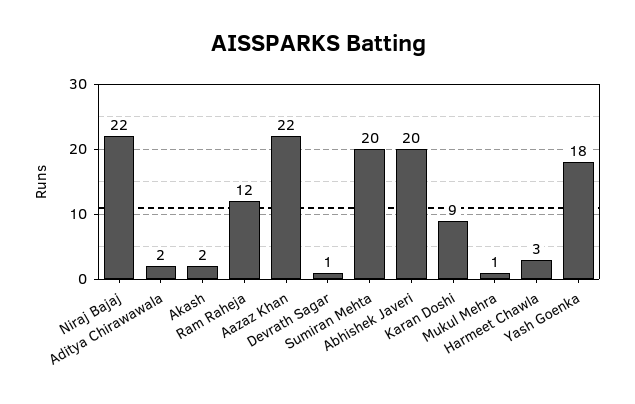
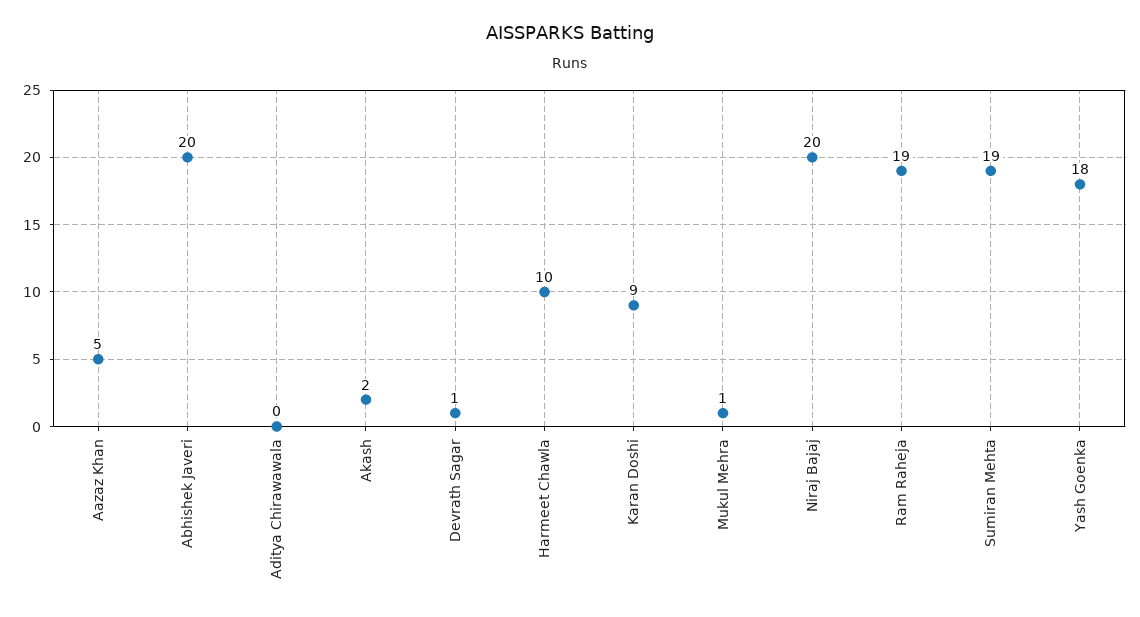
Niraj Bajaj: 22 -> 20
Aditya Chirawawala: 2 -> 0
Ram Raheja: 12 -> 19
Aazaz Khan: 22 -> 5
Sumiran Mehta: 20 -> 19
Harmeet Chawla: 3 -> 10

